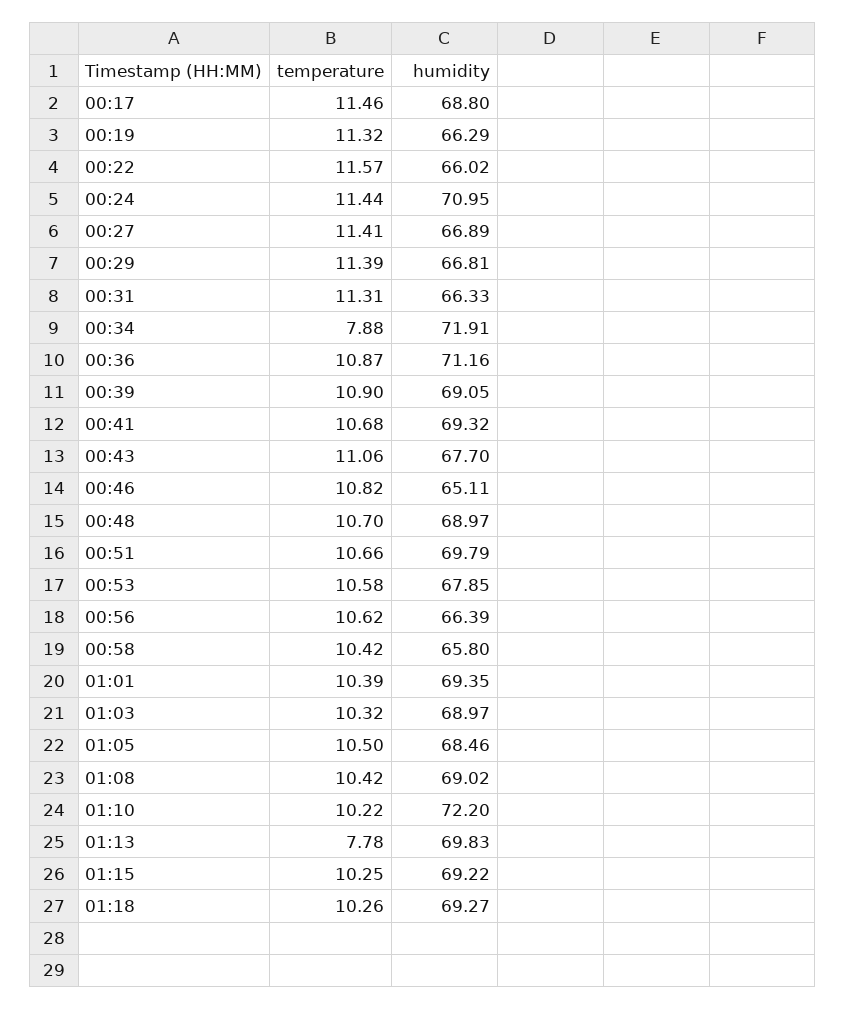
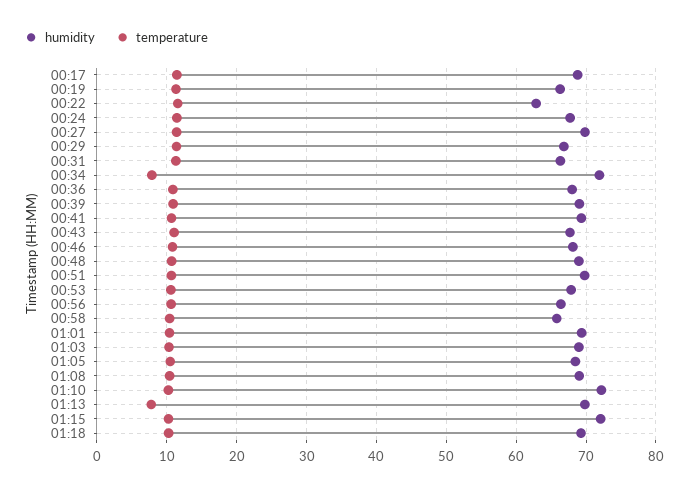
humidity, 00:22: 66.02 -> 63
humidity, 00:24: 70.95 -> 68
humidity, 00:27: 66.89 -> 70
humidity, 00:36: 71.16 -> 68
humidity, 00:46: 65.11 -> 68
humidity, 01:15: 69.22 -> 72

